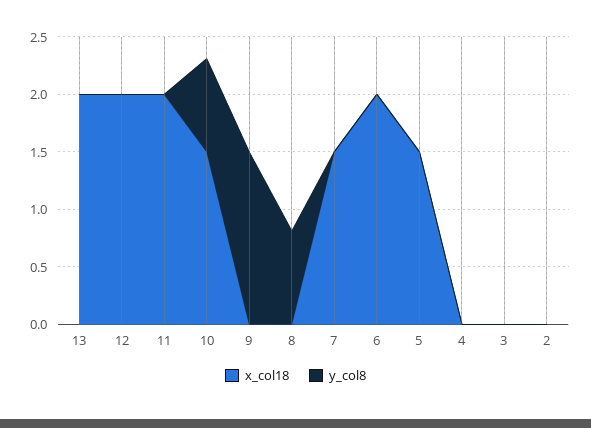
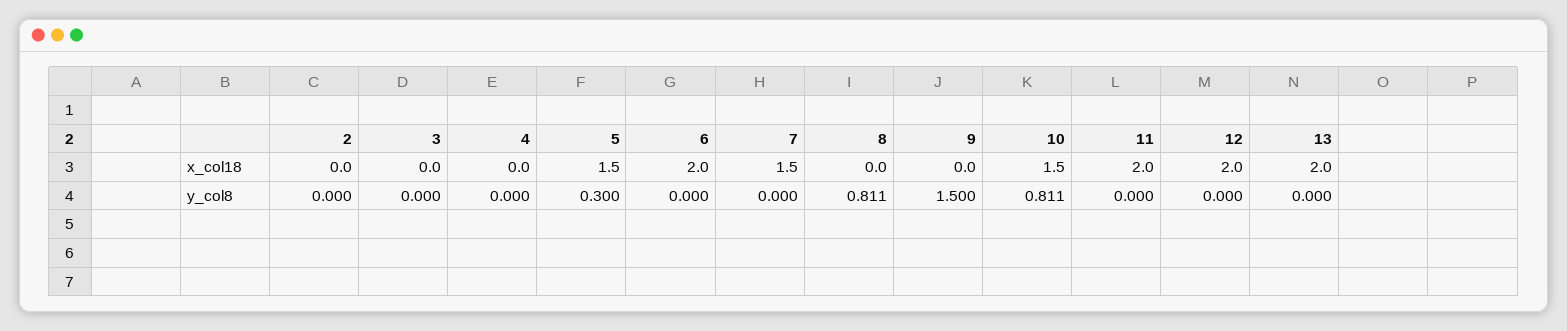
y_col8, 5: 0 -> 0.3

